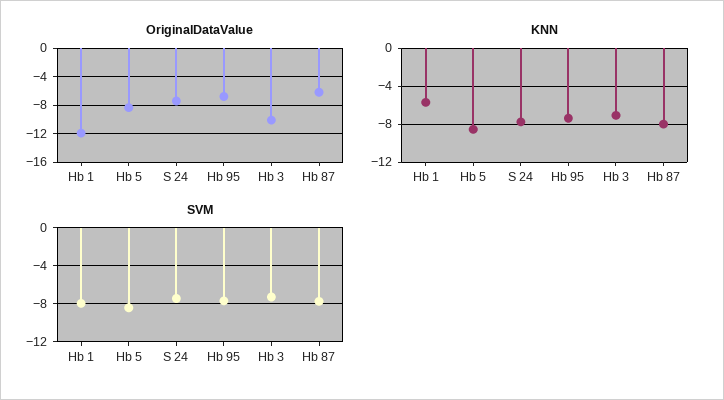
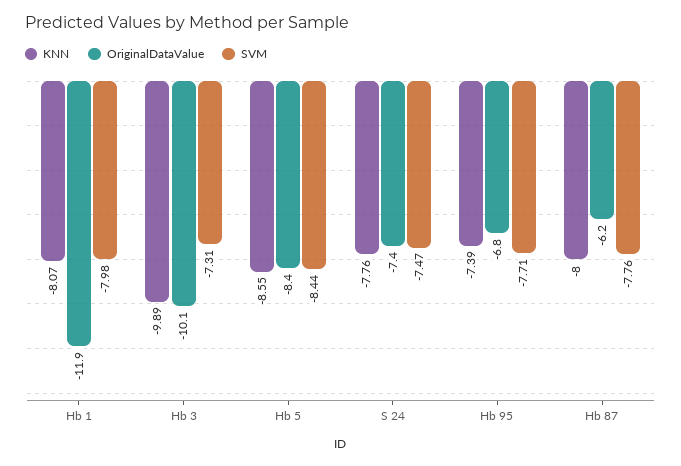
KNN, Hb 1: -6 -> -8.07
KNN, Hb 3: -7 -> -9.89

